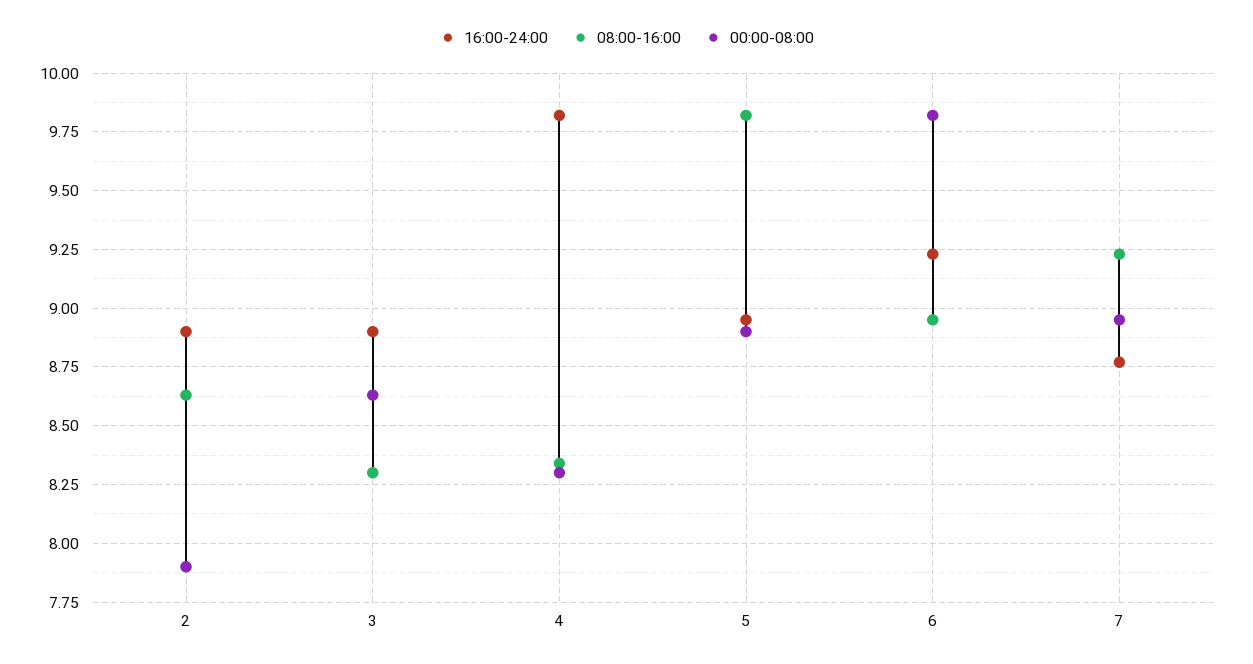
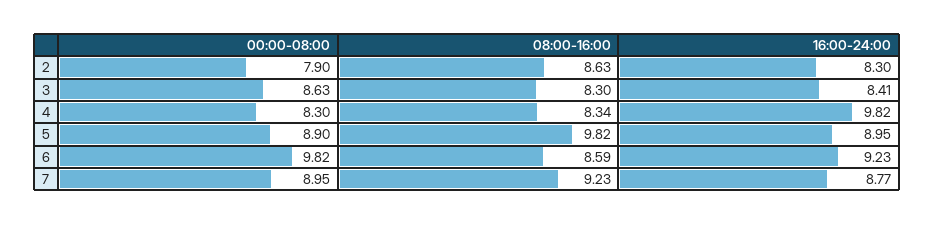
16:00-24:00, 2: 8.9 -> 8.3
16:00-24:00, 3: 8.9 -> 8.41
08:00-16:00, 6: 8.95 -> 8.59

